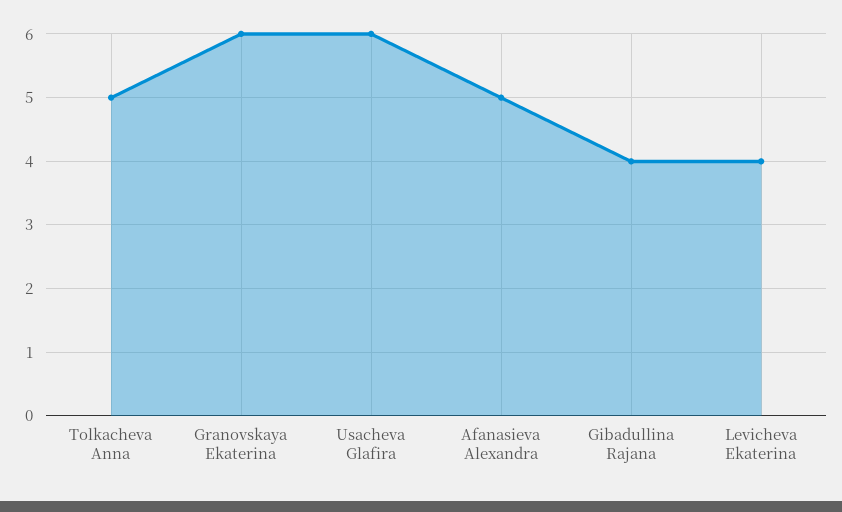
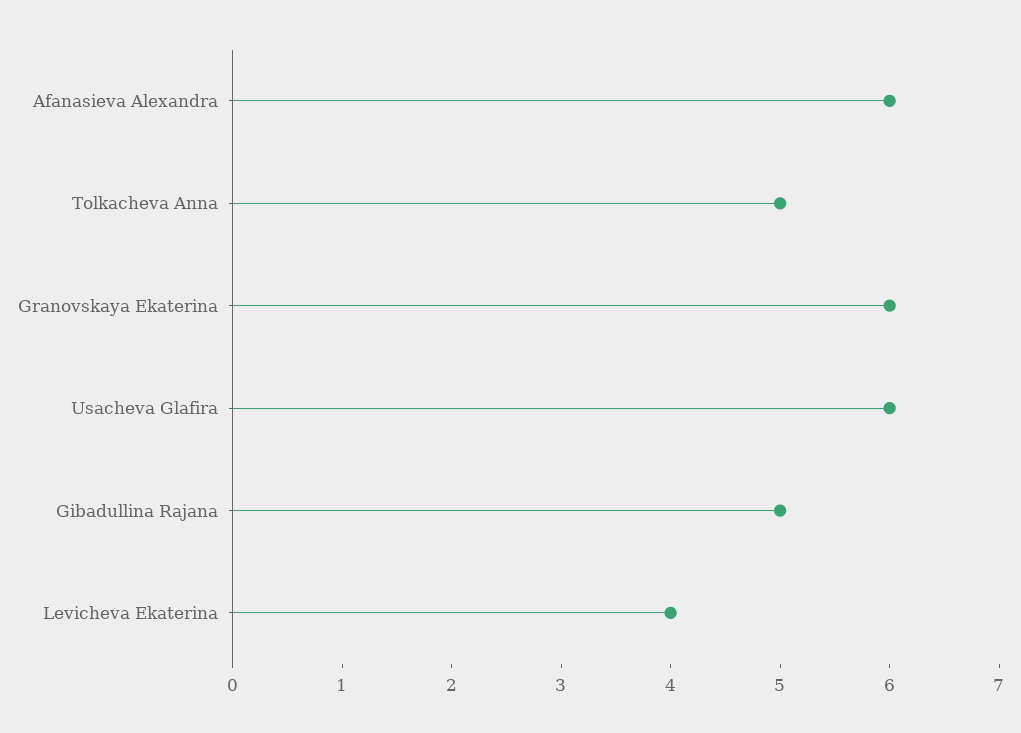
Afanasieva Alexandra: 5 -> 6
Gibadullina Rajana: 4 -> 5

